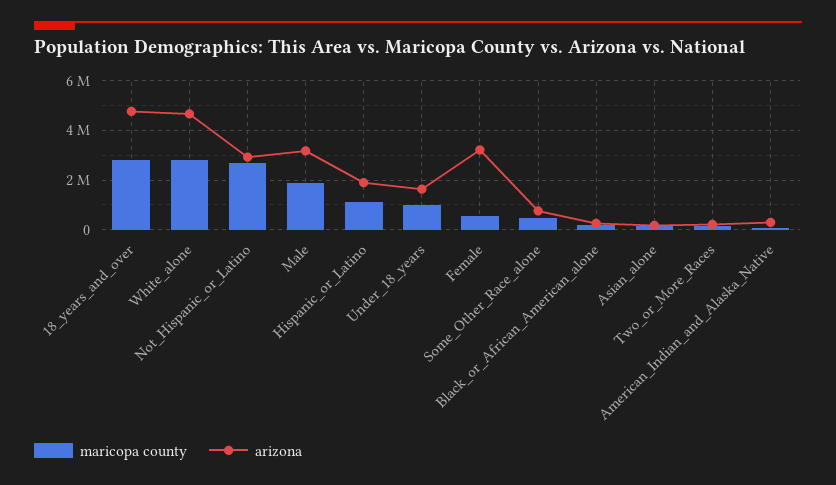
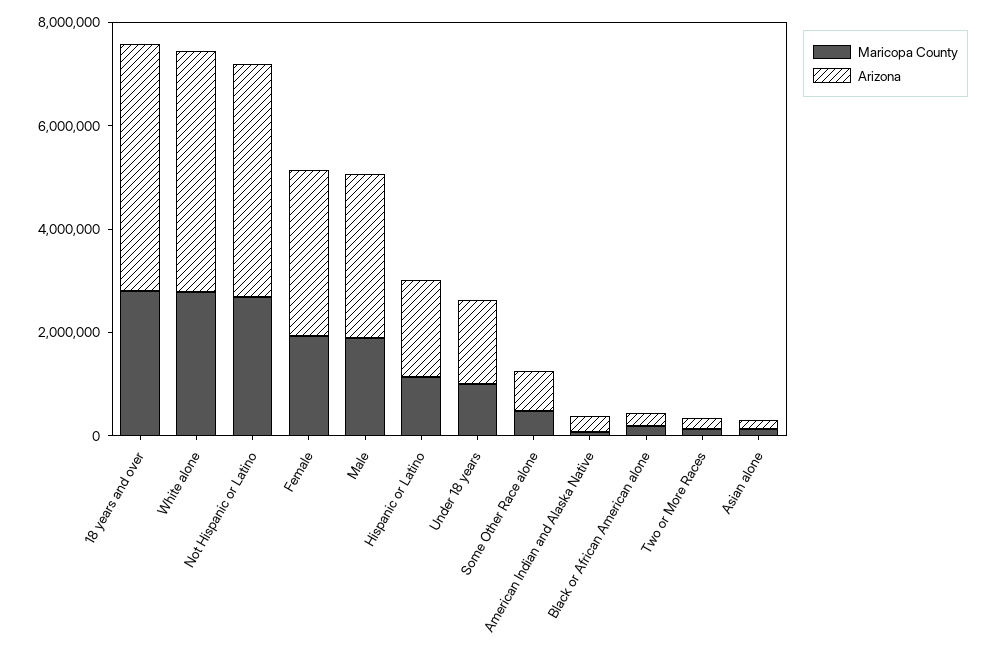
arizona, Not_Hispanic_or_Latino: 3000000 -> 4500000
maricopa county, Female: 500000 -> 2000000

